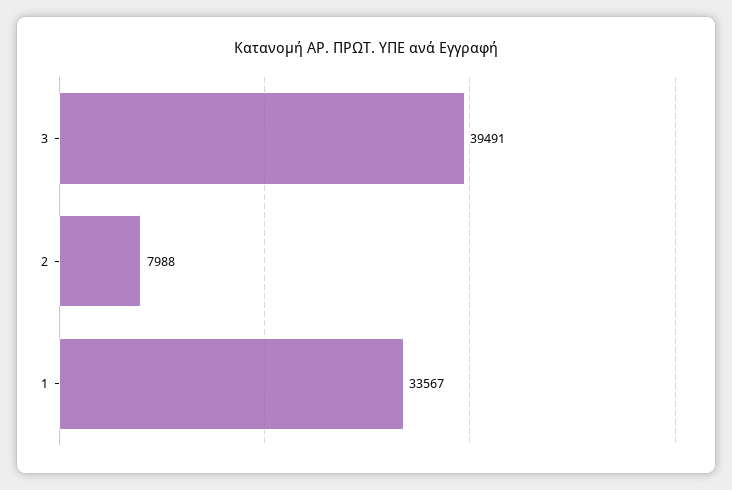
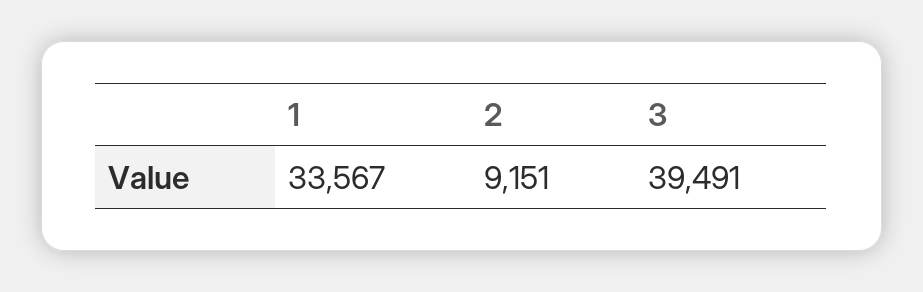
2: 7988 -> 9151

